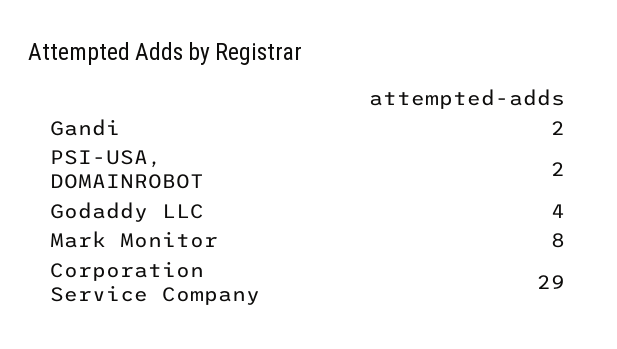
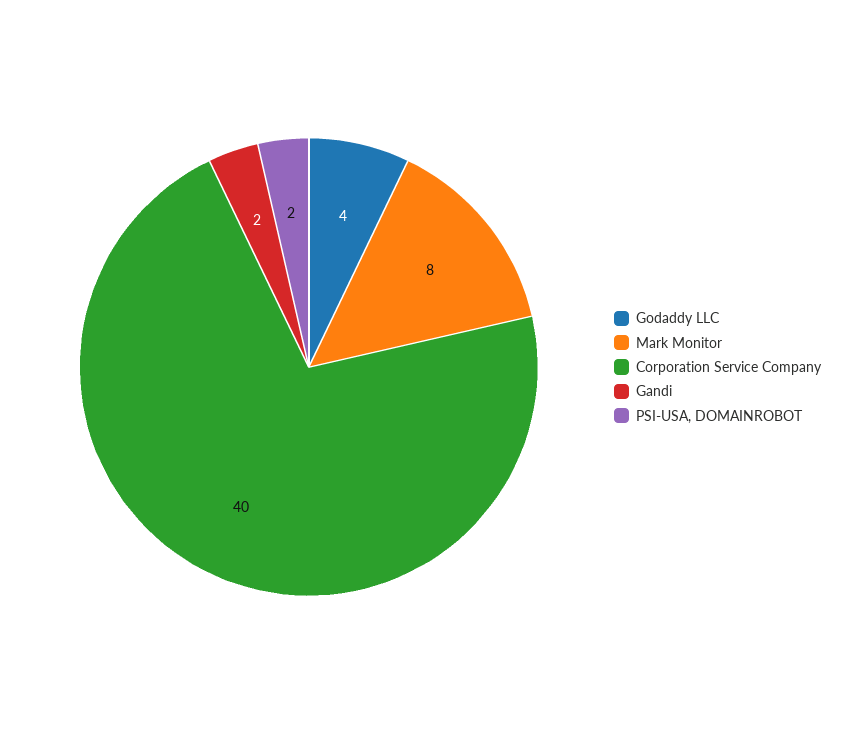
Corporation Service Company: 29 -> 40

